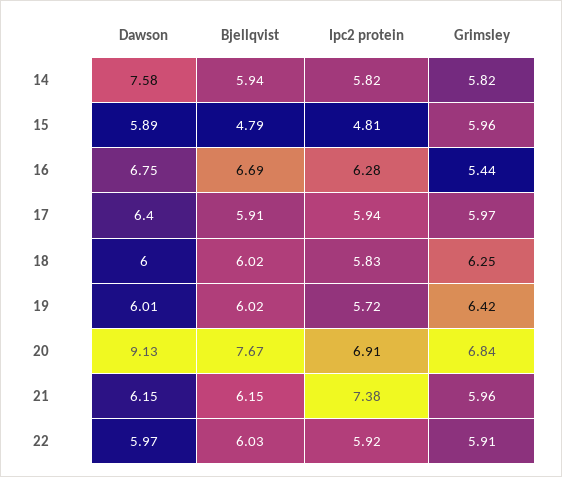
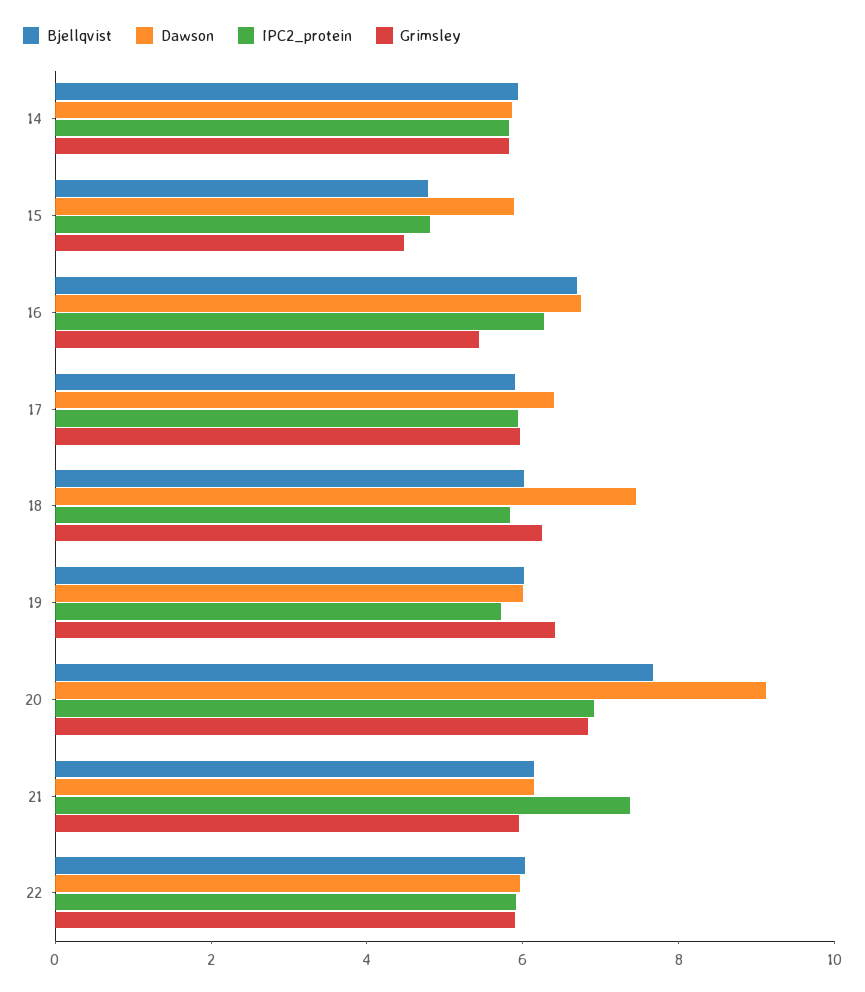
Dawson, 14: 7.58 -> 6
Grimsley, 15: 5.96 -> 4.5
Dawson, 18: 6 -> 7.5

